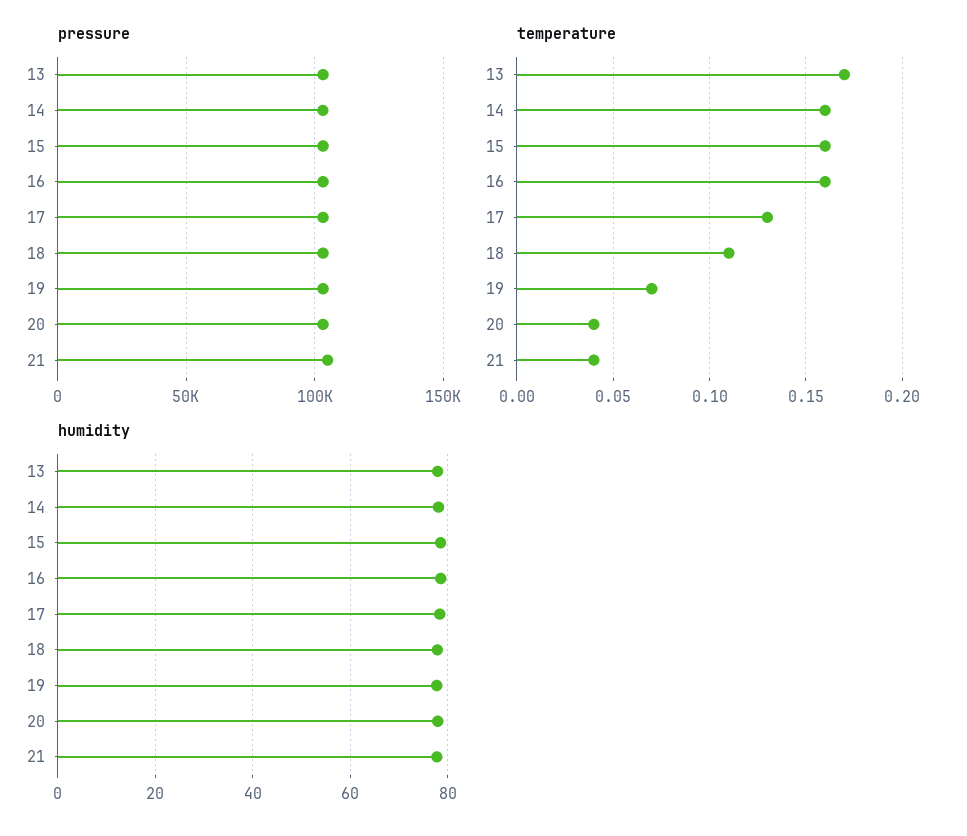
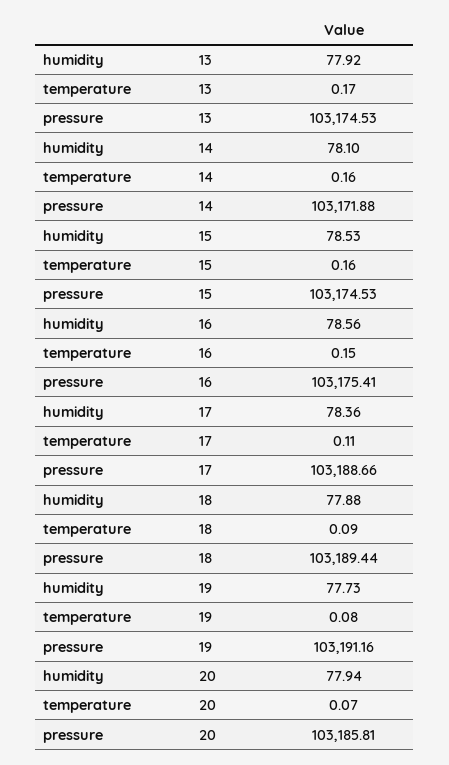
pressure, 21: 105000 -> none
temperature, 16: 0.16 -> 0.15
temperature, 17: 0.13 -> 0.11
temperature, 18: 0.11 -> 0.09
temperature, 19: 0.07 -> 0.08
temperature, 20: 0.04 -> 0.07
temperature, 21: 0.04 -> none
humidity, 21: 78 -> none

